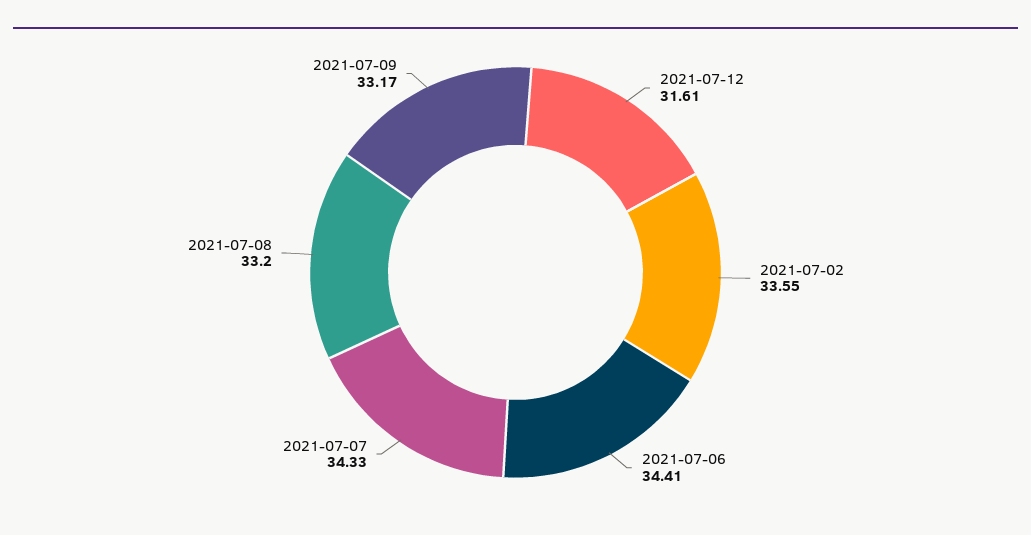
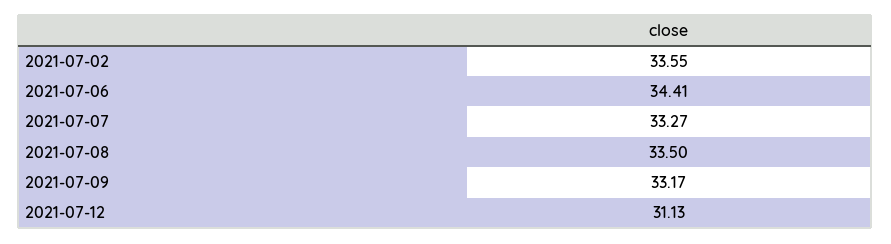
2021-07-12: 31.61 -> 31.13
2021-07-07: 34.33 -> 33.27
2021-07-08: 33.2 -> 33.5

